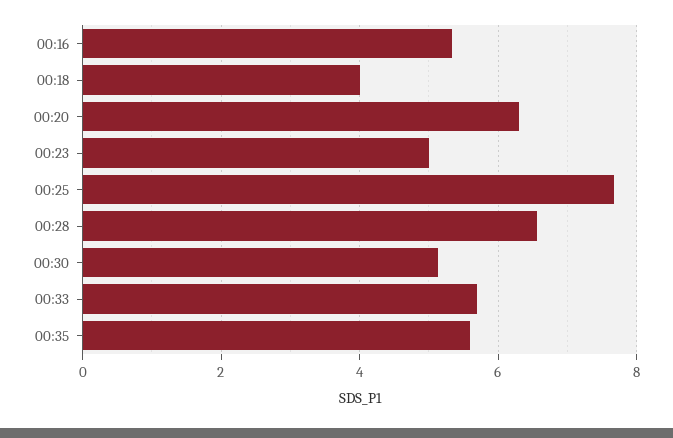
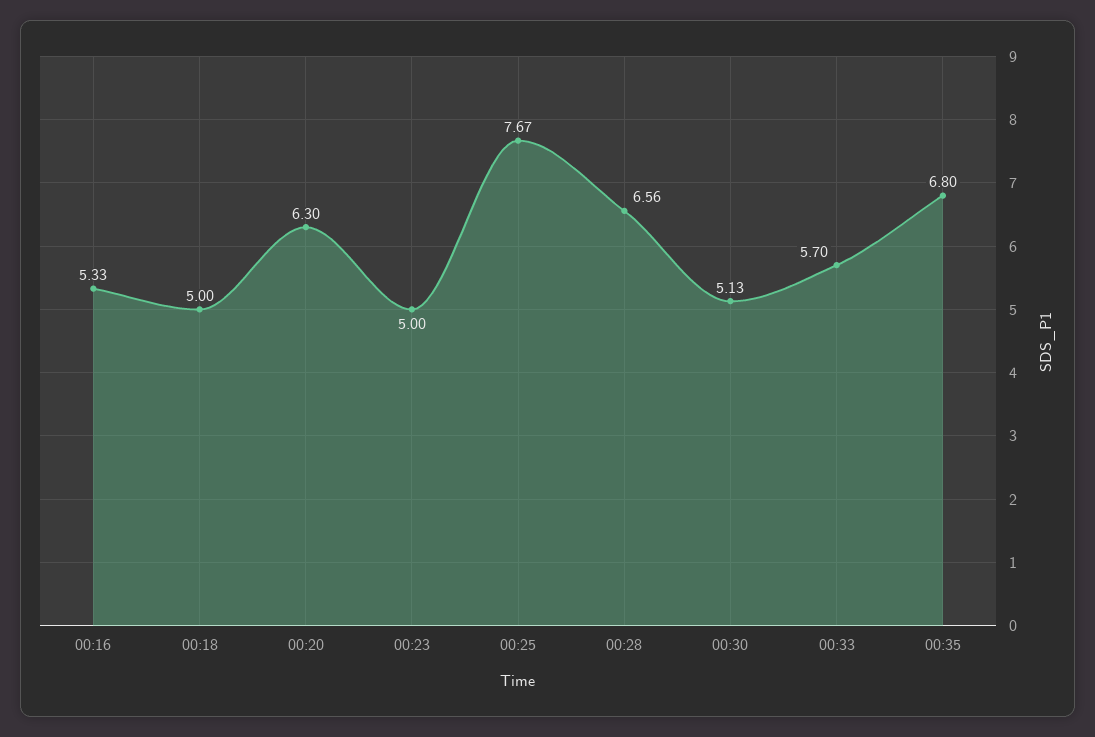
00:18: 4 -> 5
00:35: 5.6 -> 6.8

